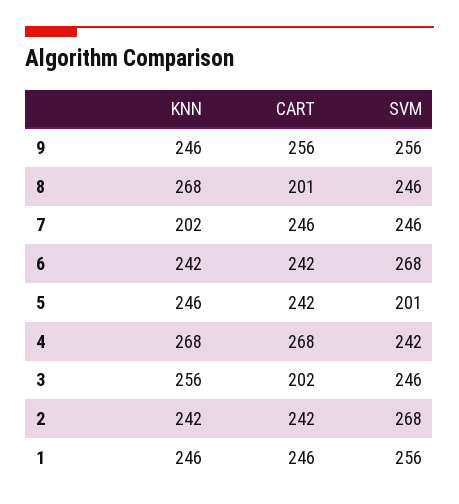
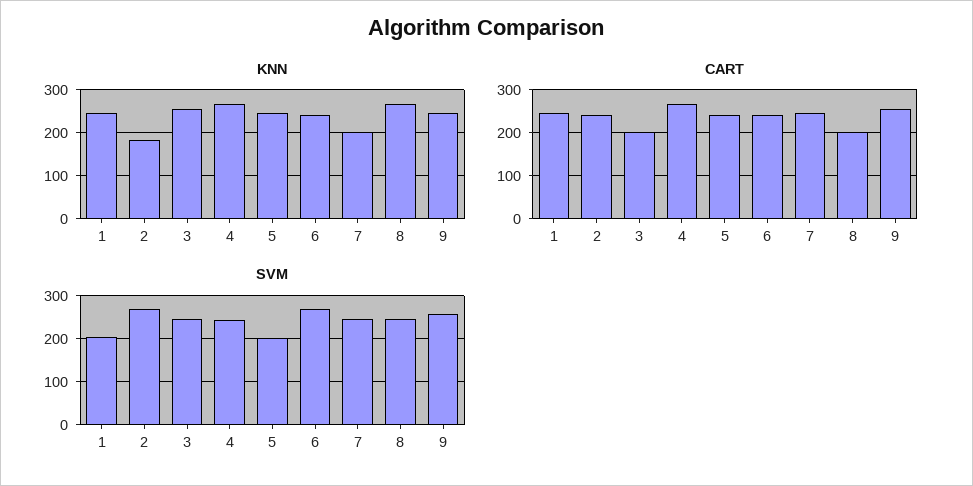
KNN, 2: 242 -> 180
SVM, 1: 256 -> 200

